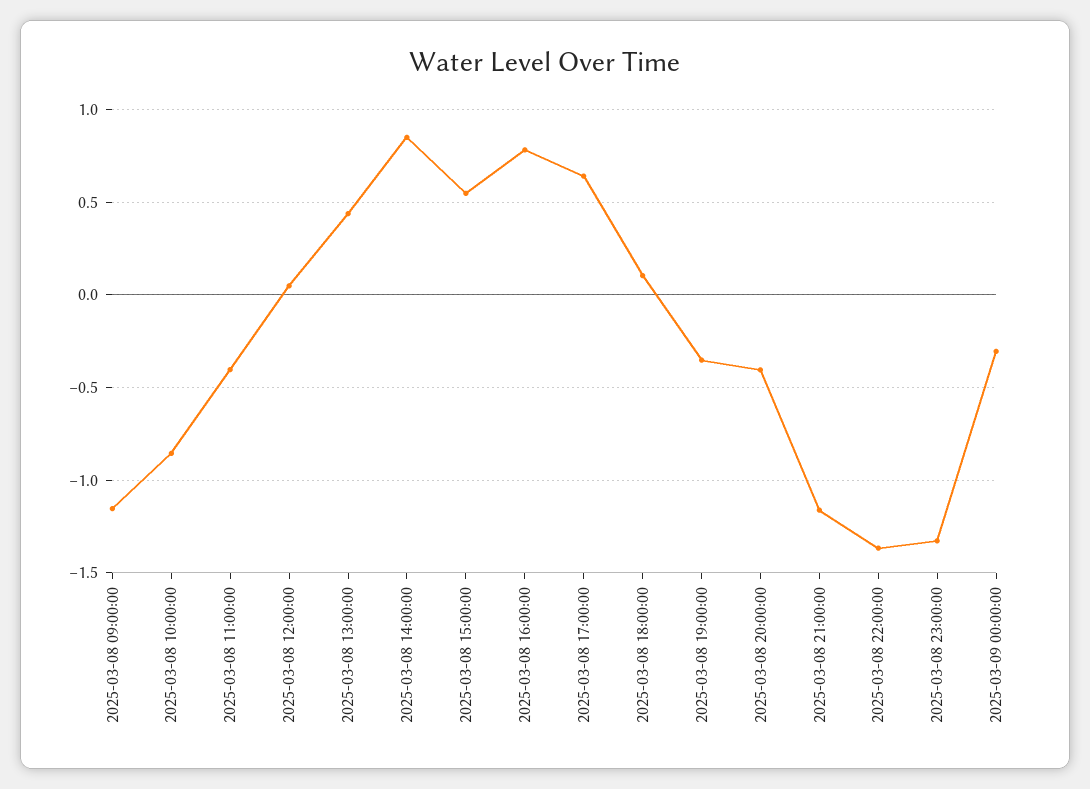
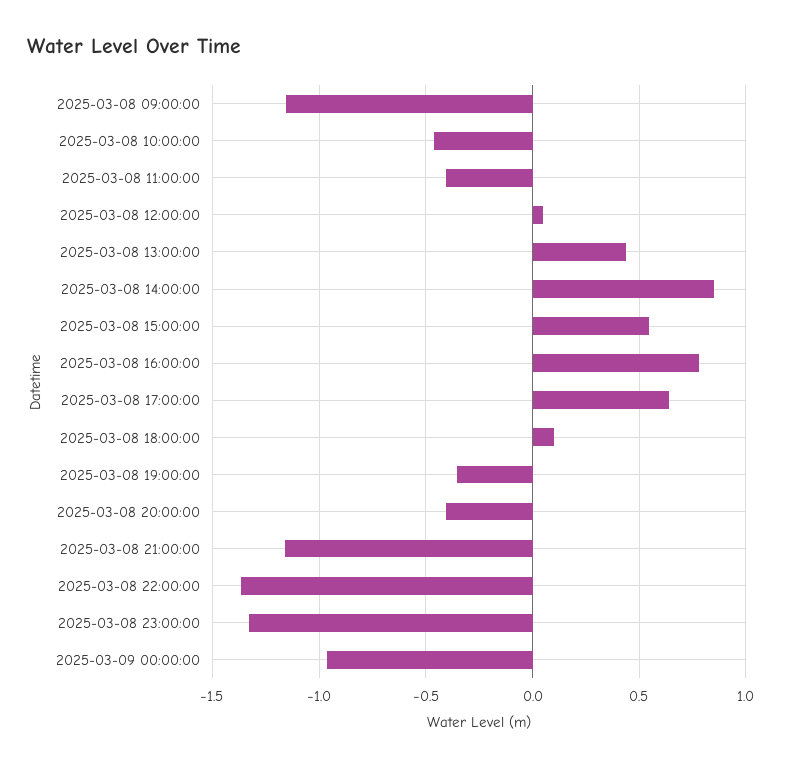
2025-03-08 10:00:00: -0.85 -> -0.45
2025-03-09 00:00:00: -0.3 -> -0.95

